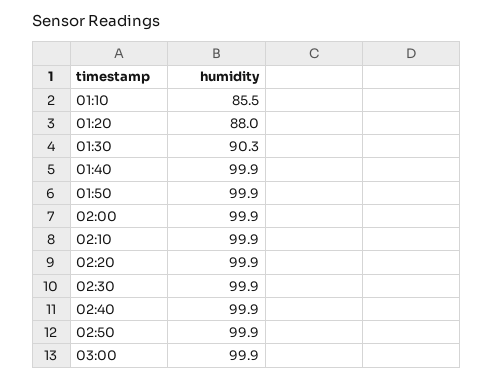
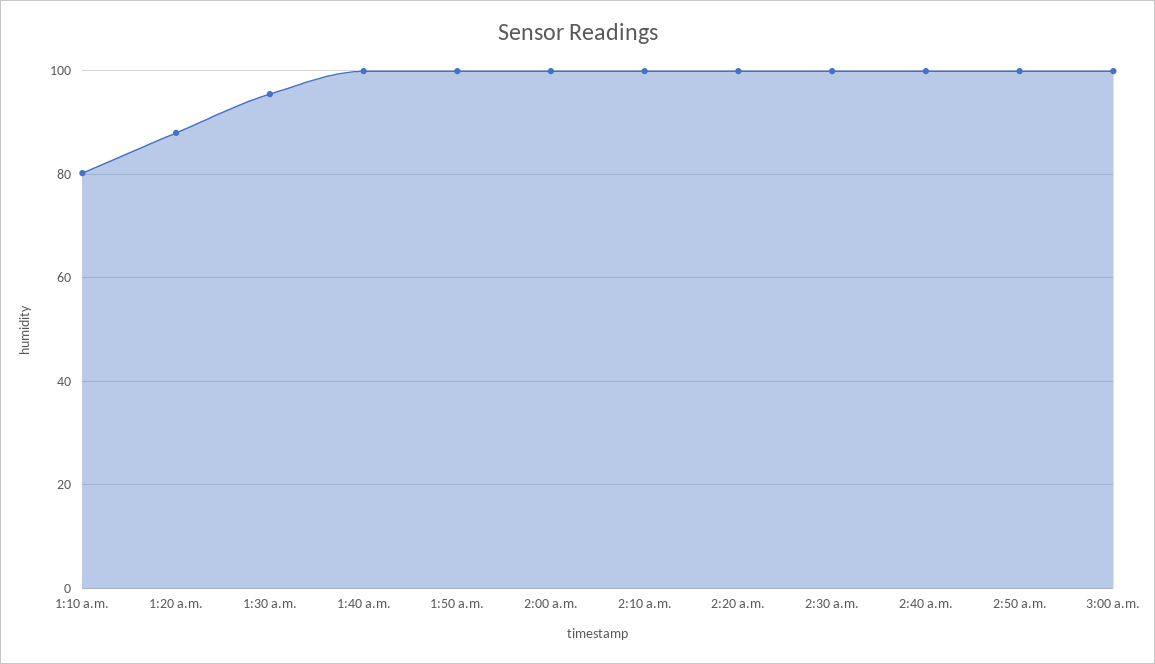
01:10: 85.5 -> 80
01:30: 90.3 -> 96

